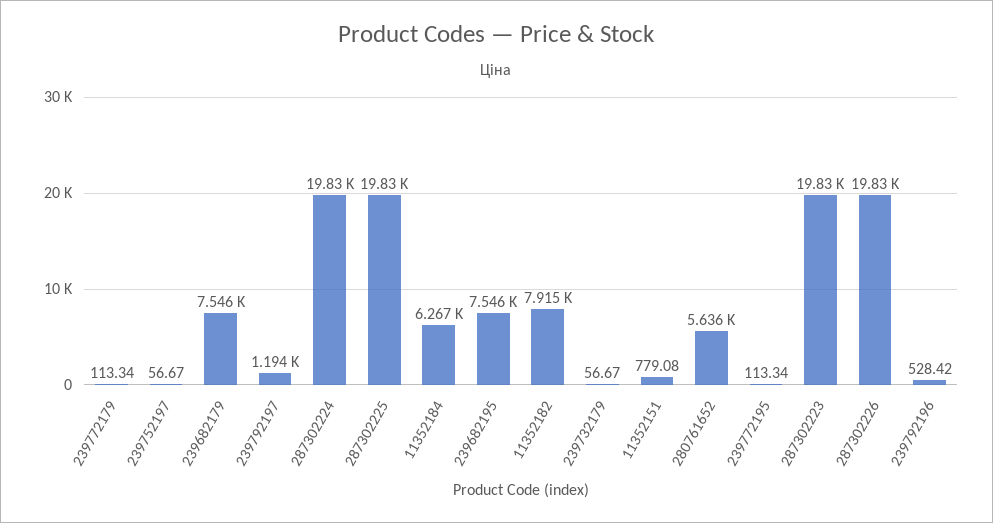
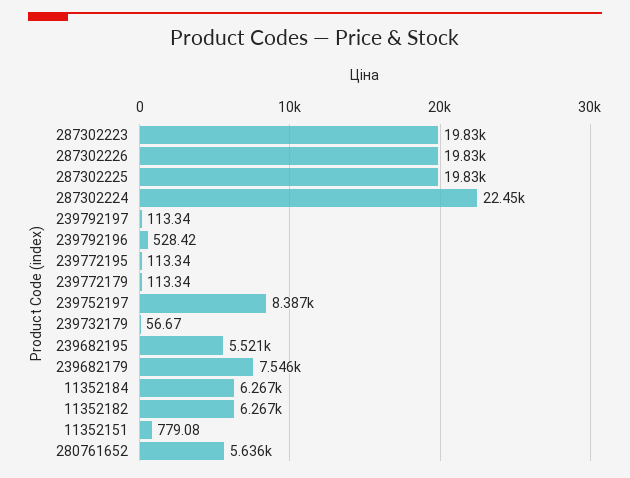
239752197: 56.67 -> 8387
239792197: 1194 -> 113.34
287302224: 19830 -> 22450
239682195: 7546 -> 5521
11352182: 7915 -> 6267

